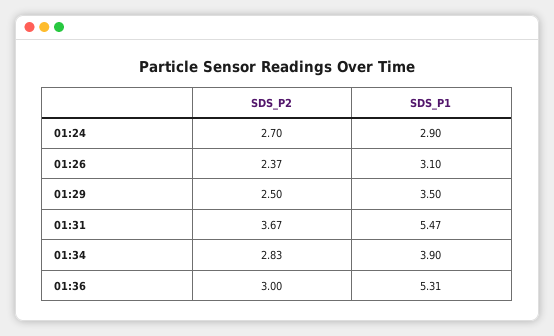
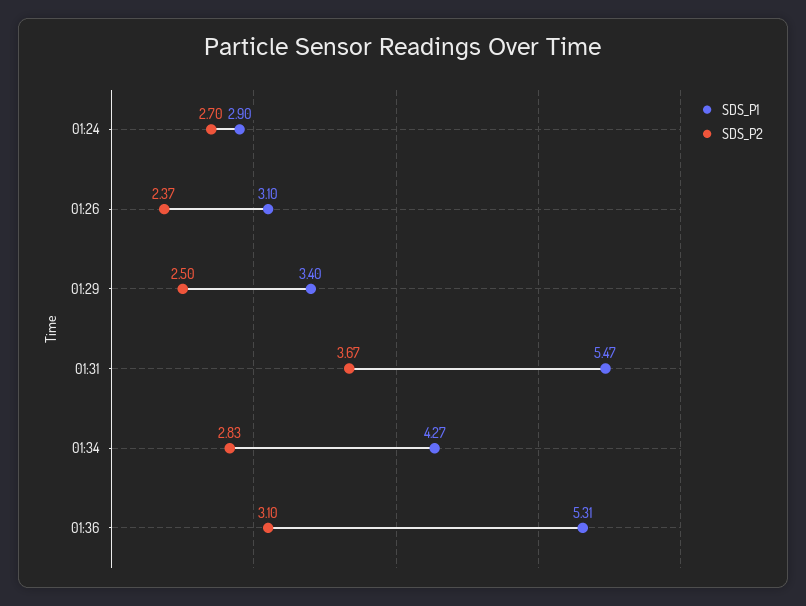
SDS_P1, 01:29: 3.5 -> 3.4
SDS_P1, 01:34: 3.9 -> 4.27
SDS_P2, 01:36: 3 -> 3.1

